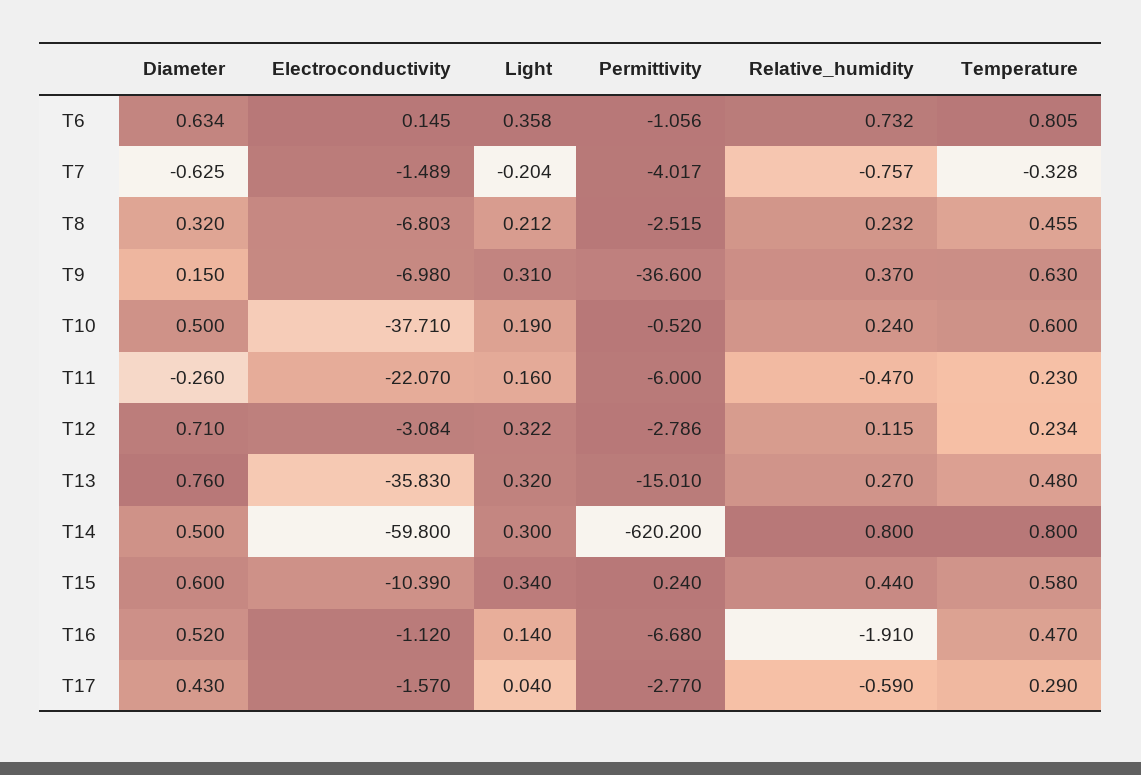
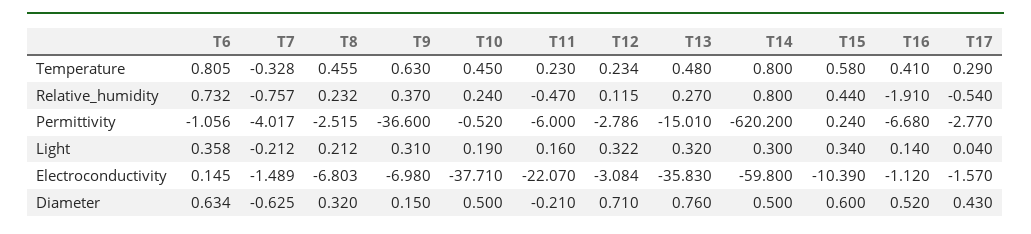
Light, T7: -0.204 -> -0.212
Temperature, T10: 0.6 -> 0.45
Diameter, T11: -0.26 -> -0.21
Temperature, T16: 0.47 -> 0.41
Relative_humidity, T17: -0.59 -> -0.54

